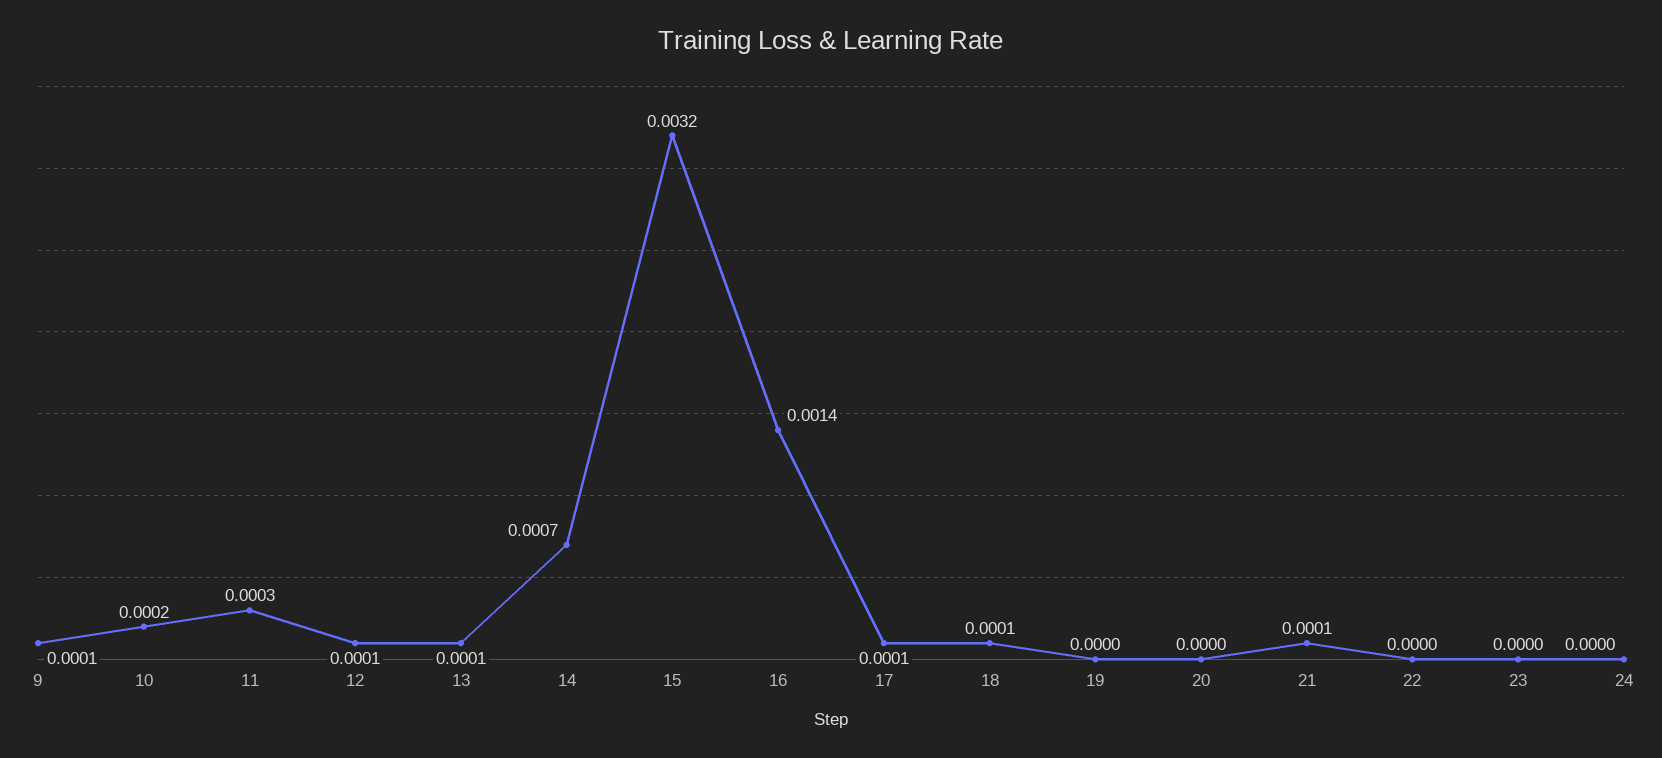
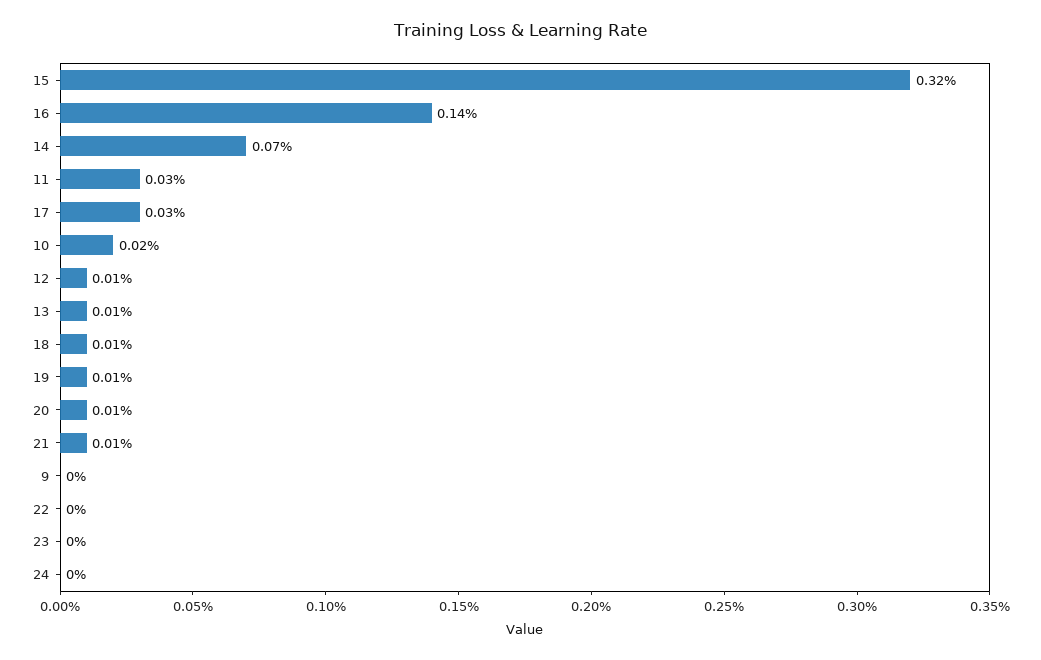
9: 0.0001 -> 0
17: 0.0001 -> 0.0003
19: 0 -> 0.0001
20: 0 -> 0.0001

